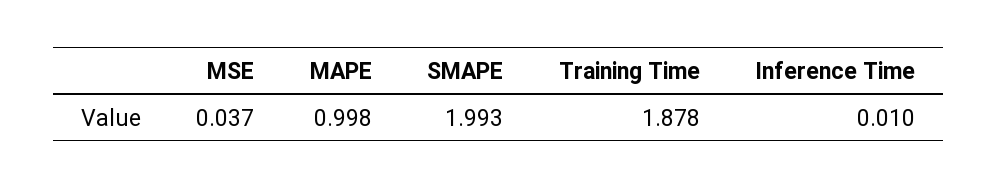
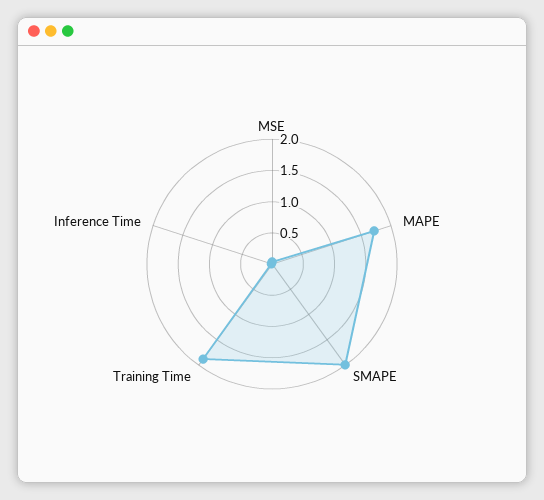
MAPE: 0.998 -> 1.75

